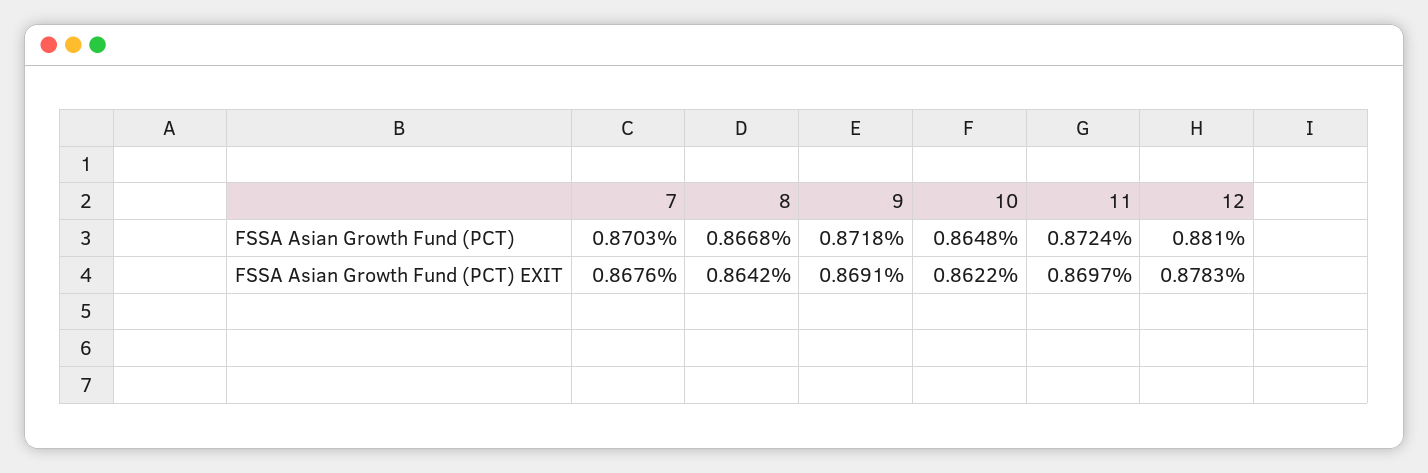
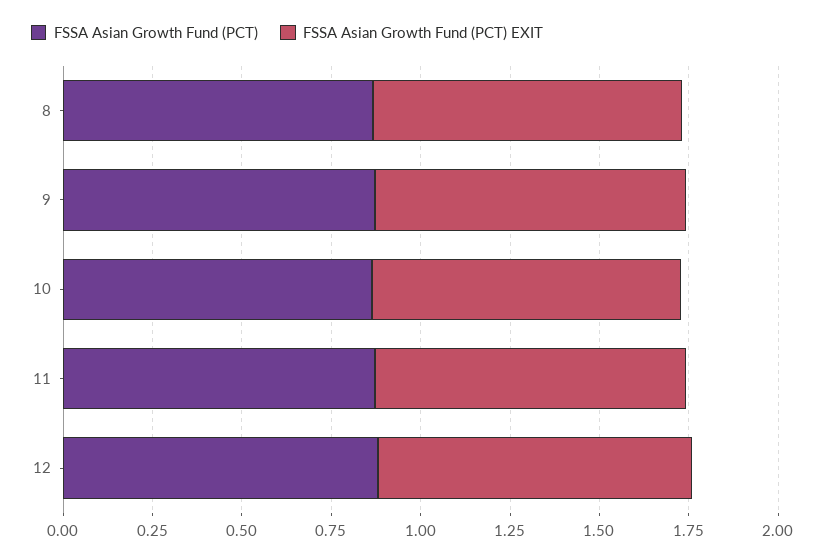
FSSA Asian Growth Fund (PCT), 7: 0.8703 -> none
FSSA Asian Growth Fund (PCT) EXIT, 7: 0.8676 -> none

